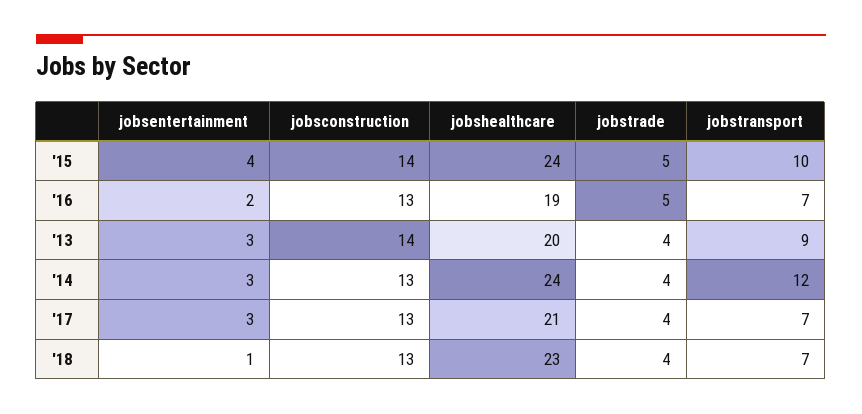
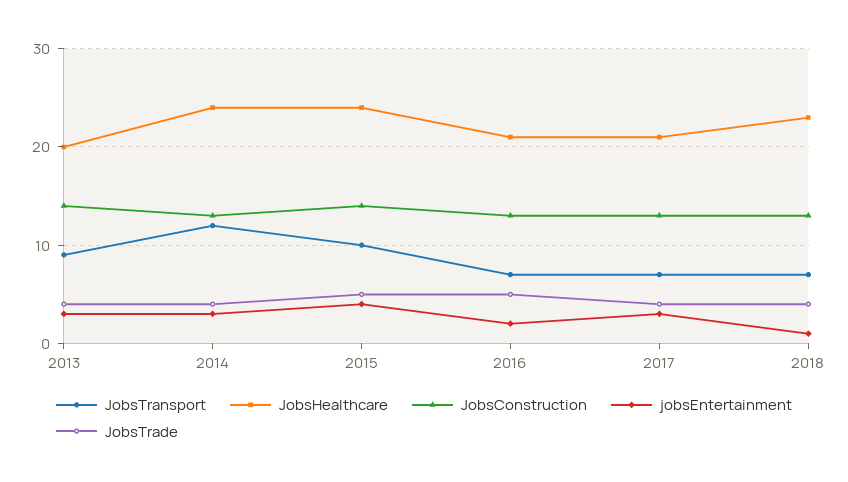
jobshealthcare, '16: 19 -> 21

